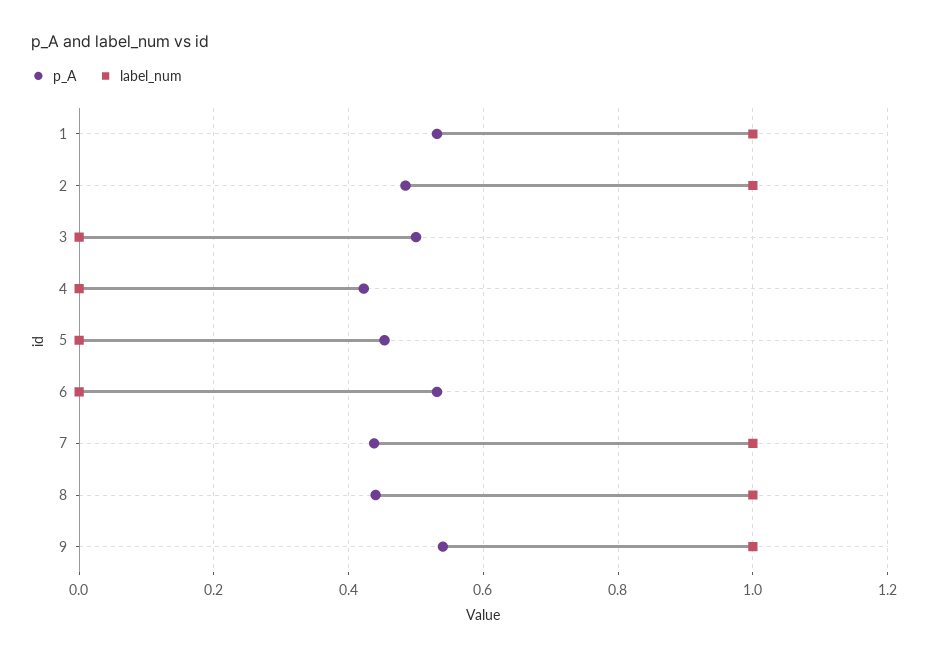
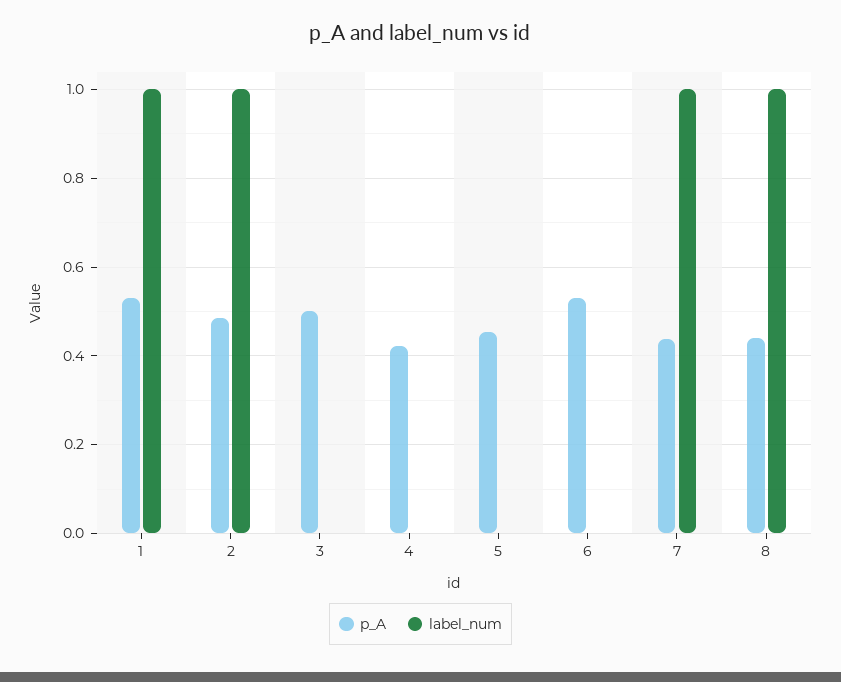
p_A, 9: 0.54 -> none
label_num, 9: 1 -> none

